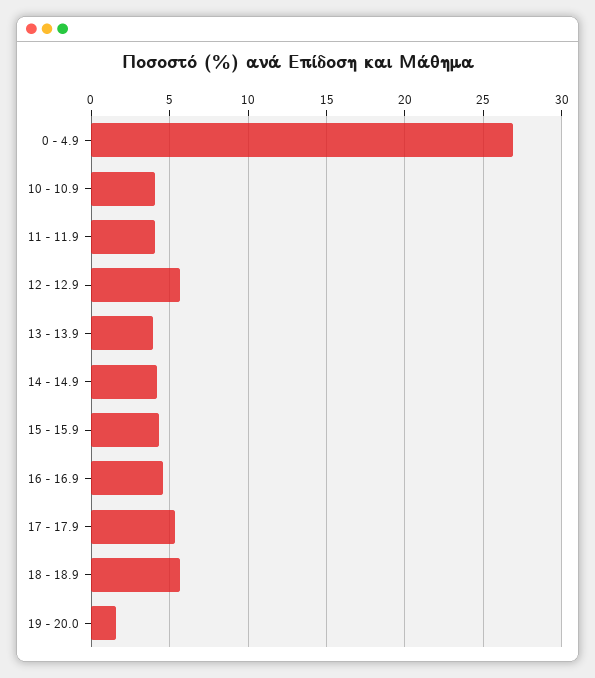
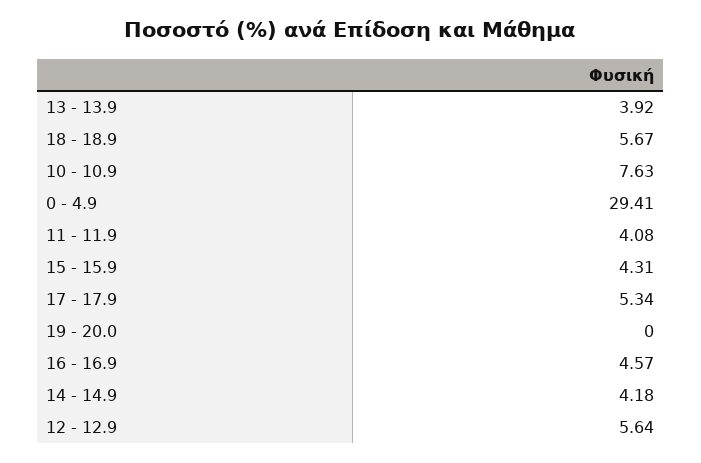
0 - 4.9: 27 -> 29.41
10 - 10.9: 4 -> 7.63
19 - 20.0: 1.5 -> 0

